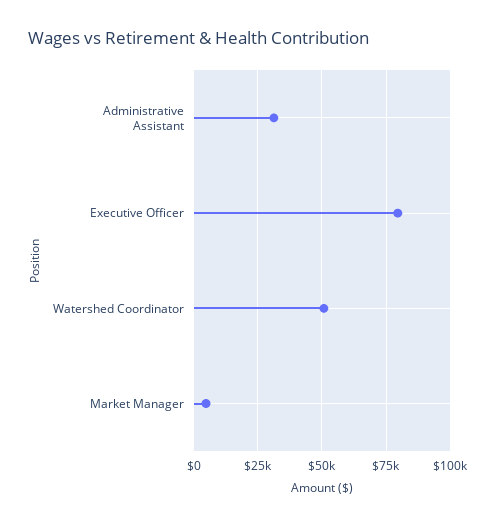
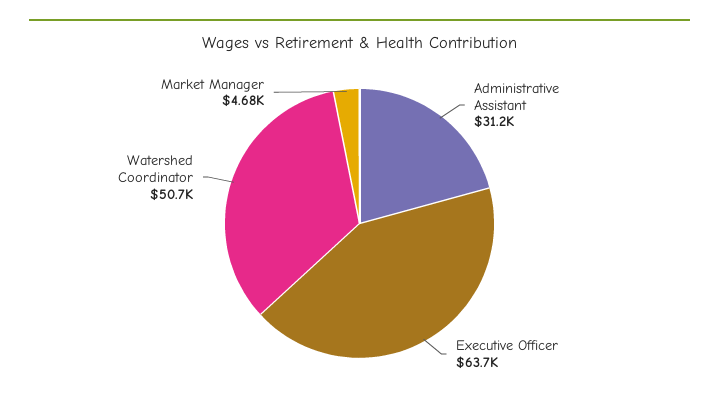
Executive Officer: 80000 -> 63700

